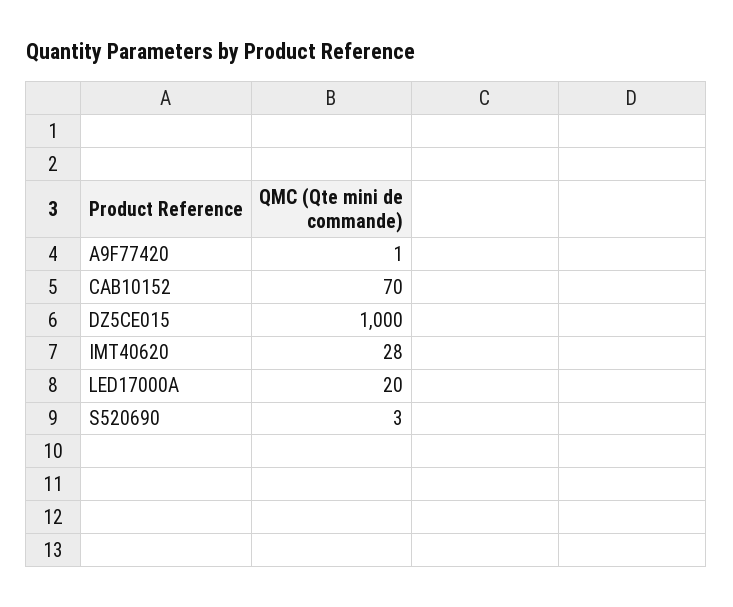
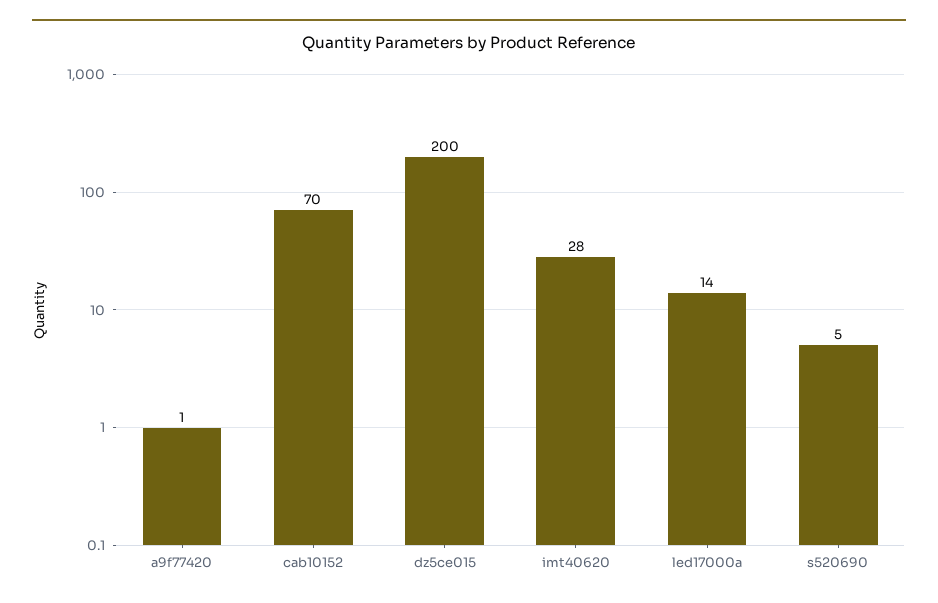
DZ5CE015: 1000 -> 200
LED17000A: 20 -> 14
S520690: 3 -> 5

